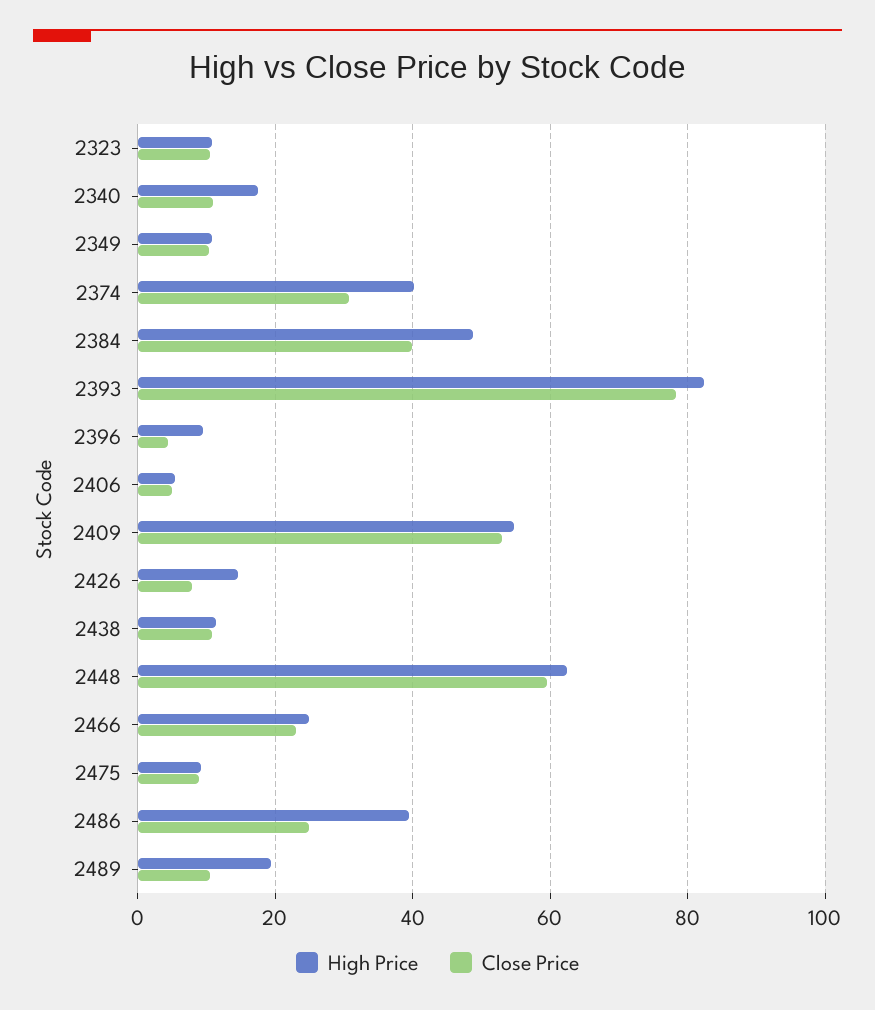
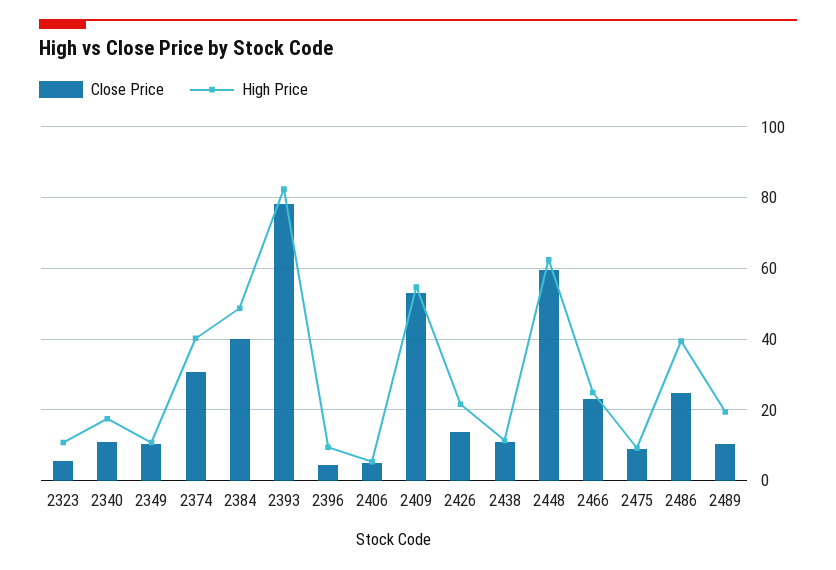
Close Price, 2323: 10 -> 6
High Price, 2426: 14 -> 22
Close Price, 2426: 8 -> 14

